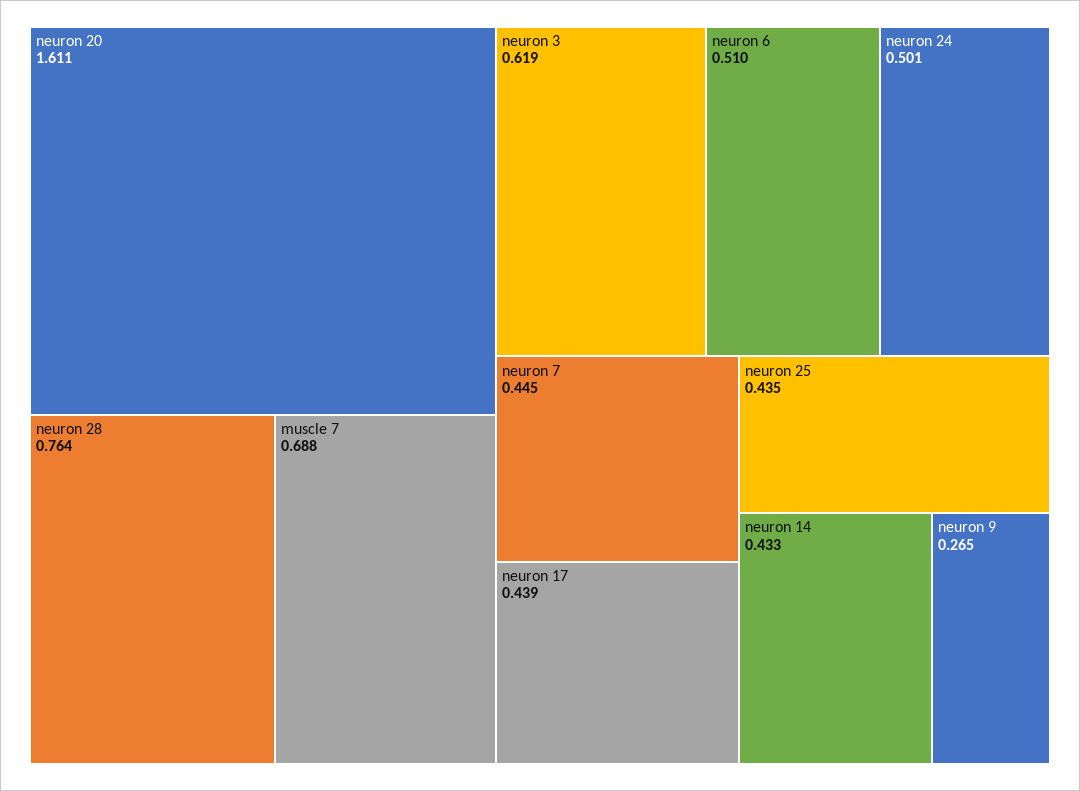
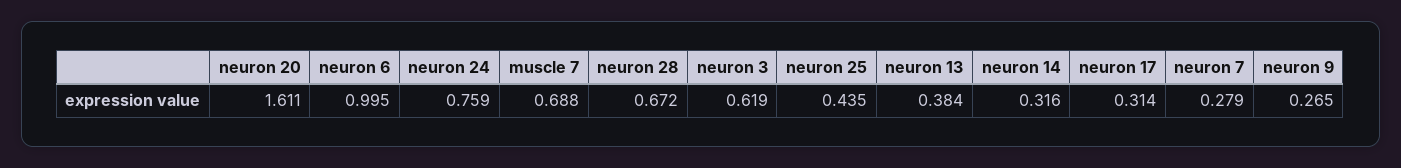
neuron 28: 0.764 -> 0.672
neuron 6: 0.51 -> 0.995
neuron 24: 0.501 -> 0.759
neuron 7: 0.445 -> 0.279
neuron 17: 0.439 -> 0.314
neuron 14: 0.433 -> 0.316
neuron 13: none -> 0.384

